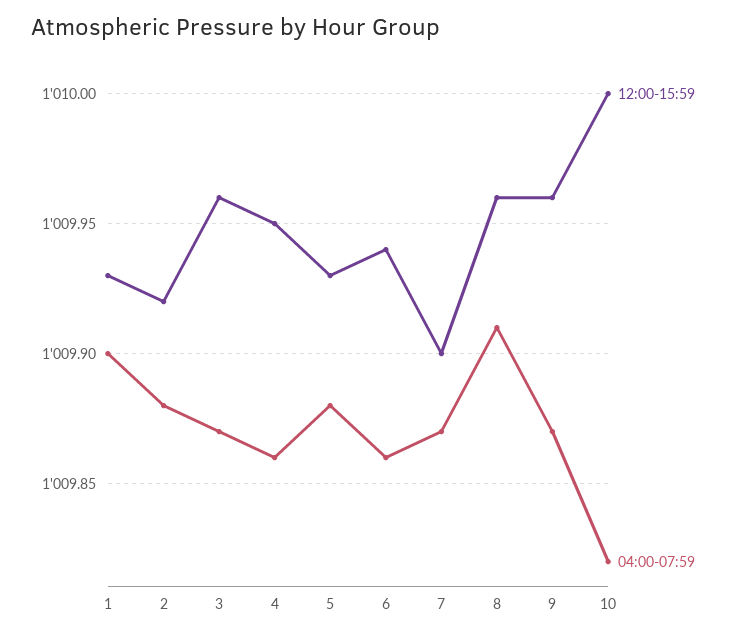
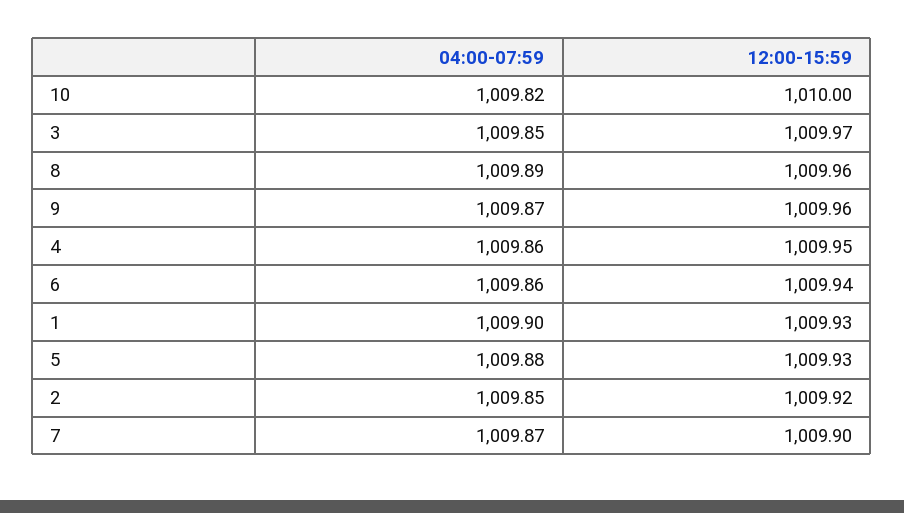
04:00-07:59, 2: 1009.88 -> 1009.85
12:00-15:59, 3: 1009.96 -> 1009.97
04:00-07:59, 3: 1009.87 -> 1009.85
04:00-07:59, 8: 1009.91 -> 1009.89

